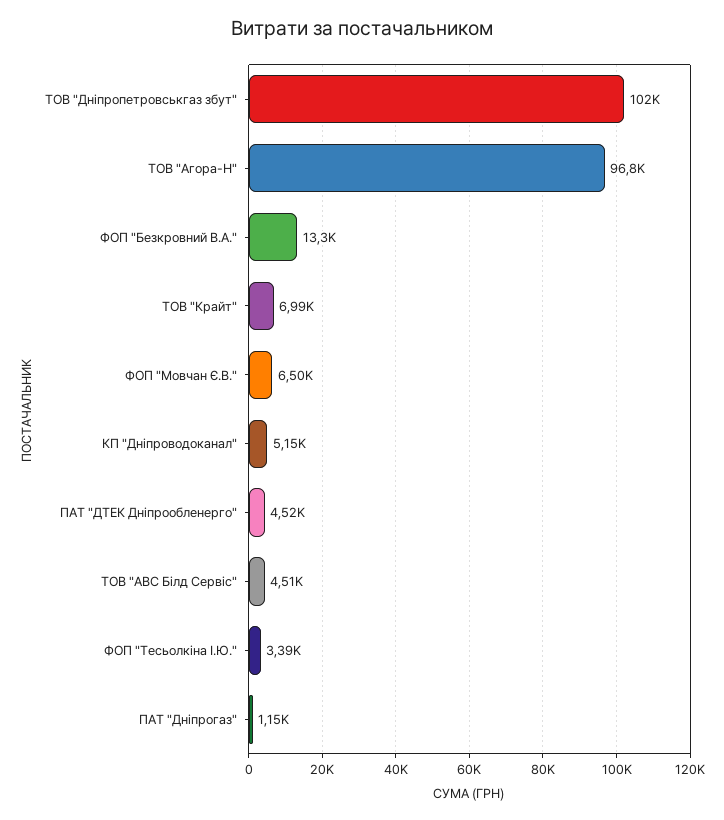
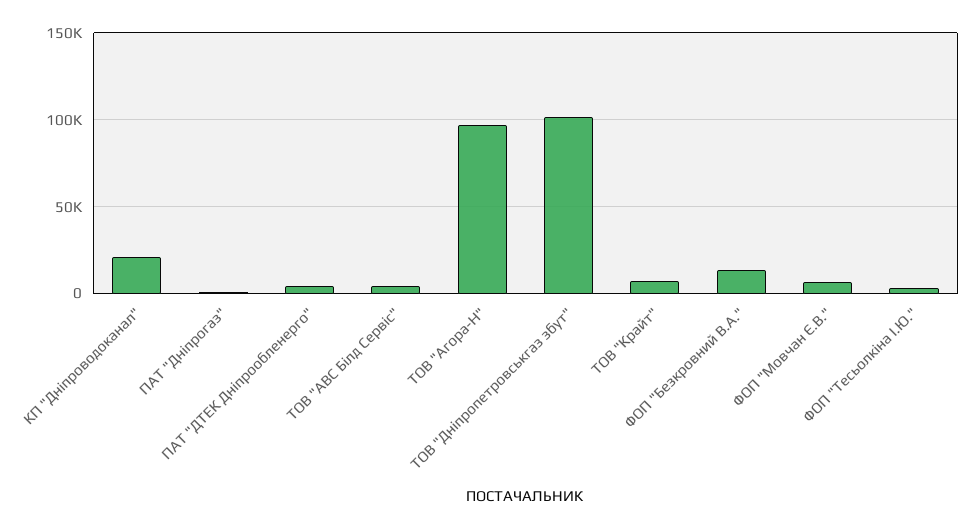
КП "Дніпроводоканал": 5150 -> 20000

